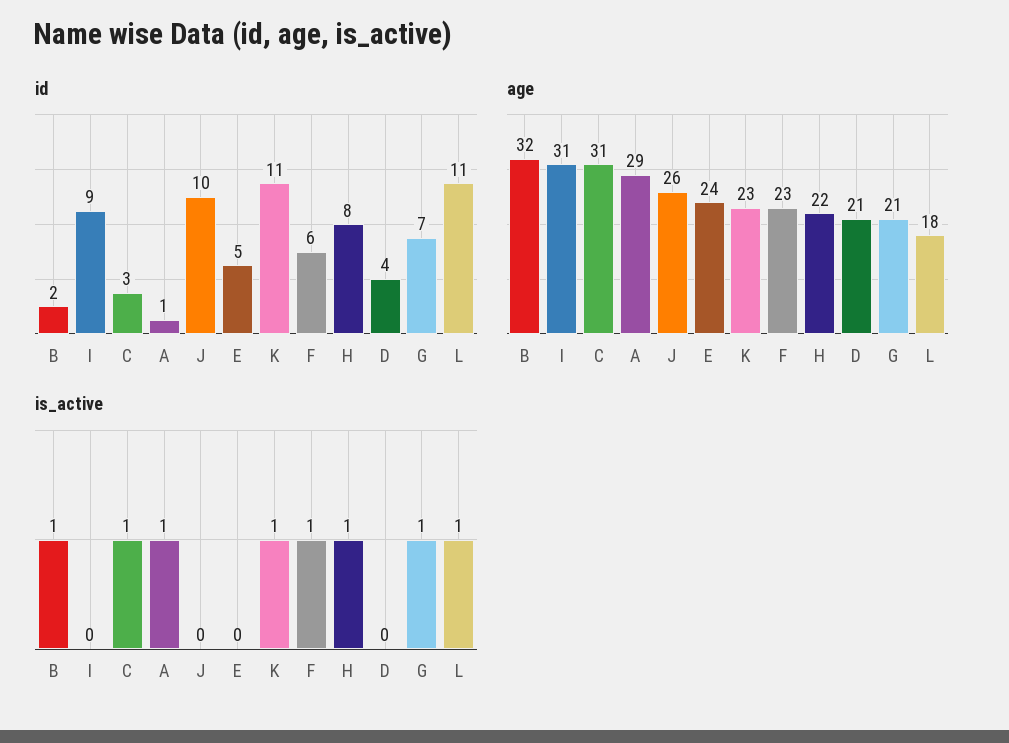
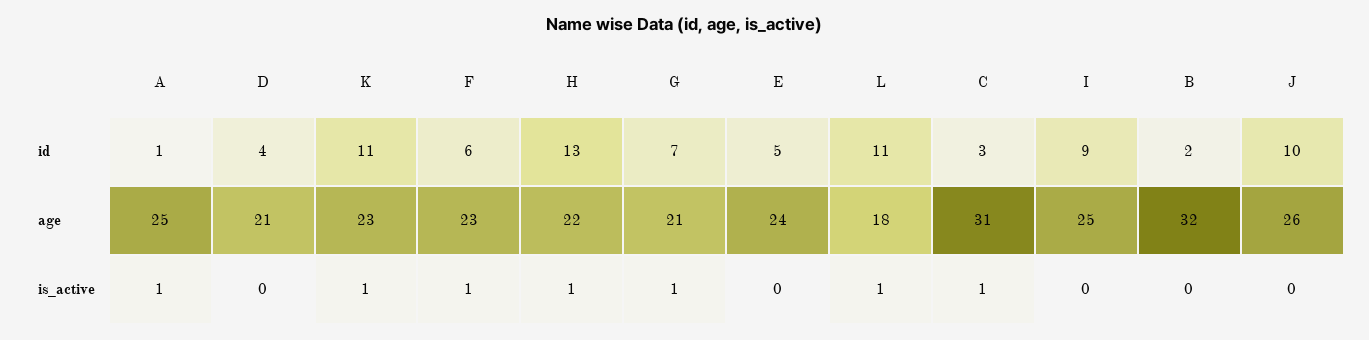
id, H: 8 -> 13
age, I: 31 -> 25
age, A: 29 -> 25
is_active, B: 1 -> 0

